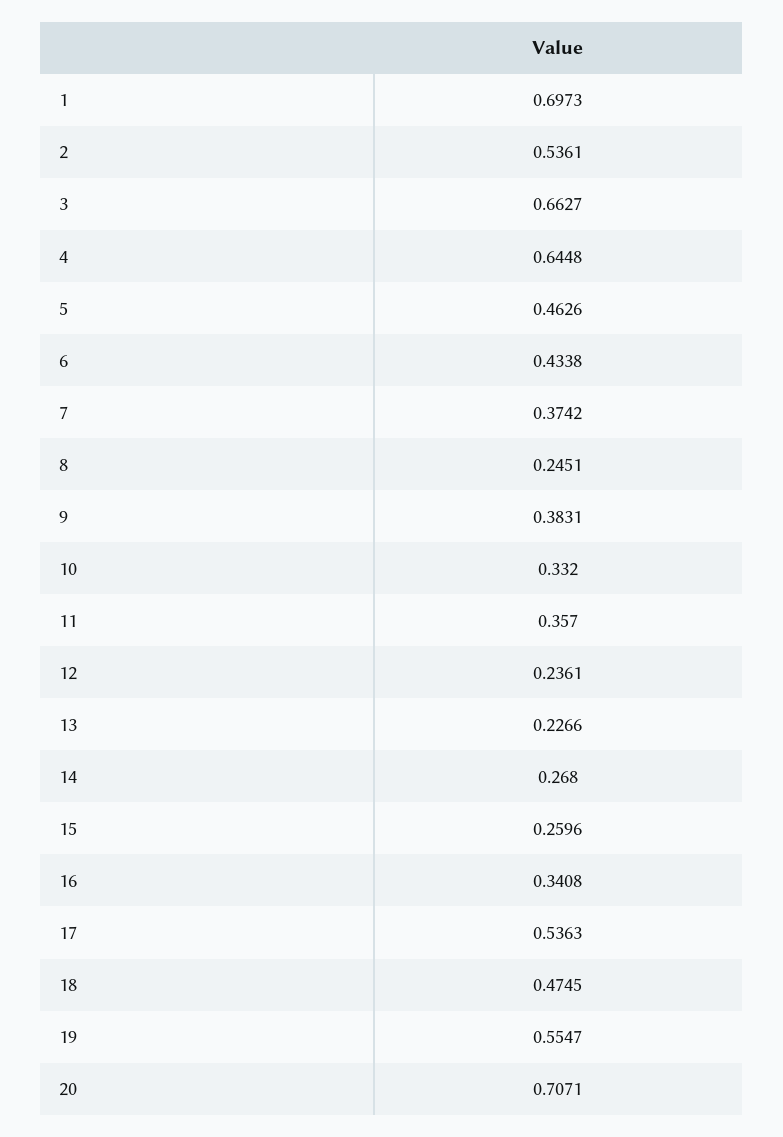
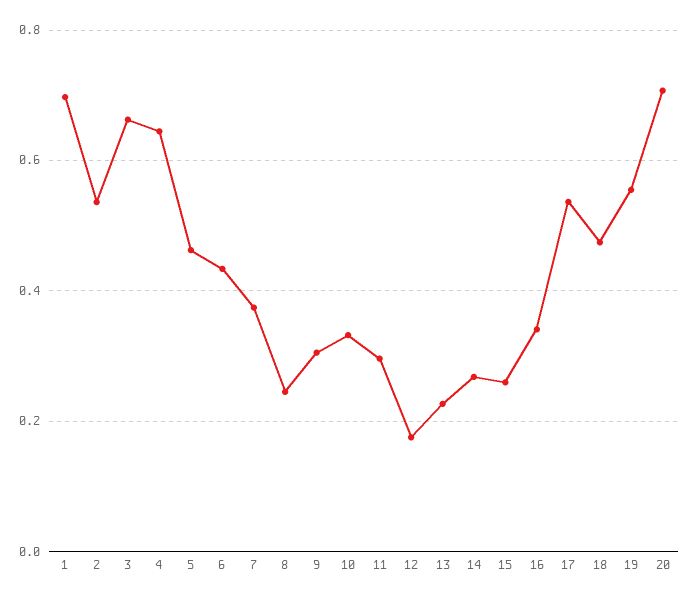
9: 0.3831 -> 0.3
11: 0.357 -> 0.3
12: 0.2361 -> 0.18

